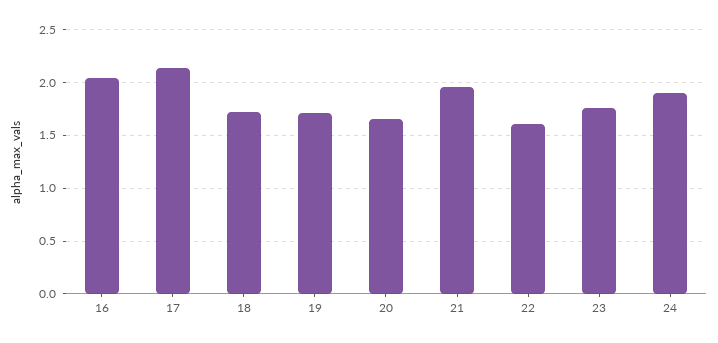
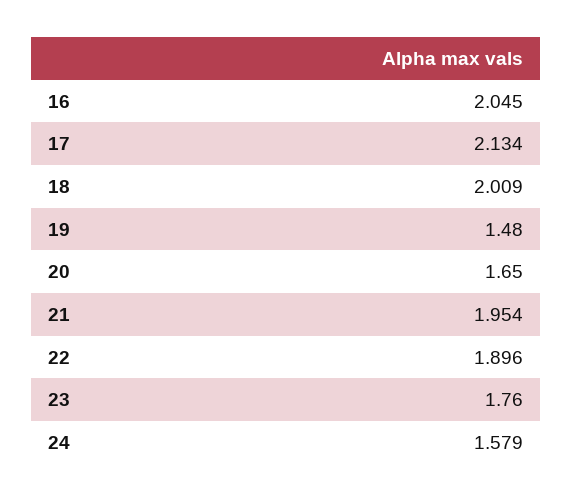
18: 1.7 -> 2.009
19: 1.7 -> 1.48
22: 1.6 -> 1.896
24: 1.9 -> 1.579

